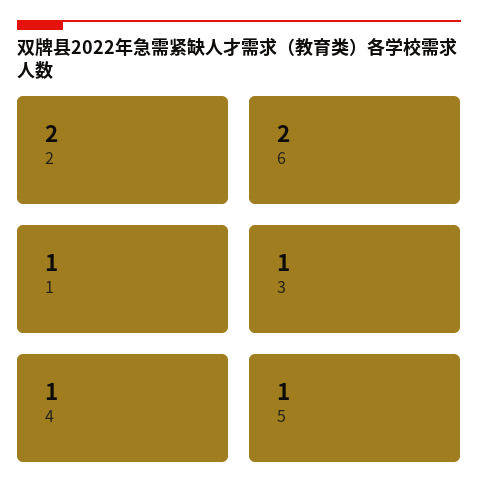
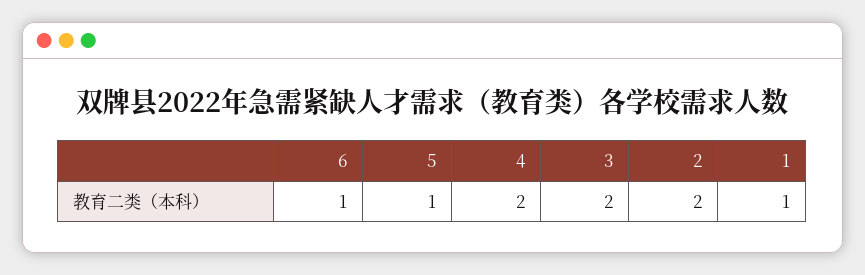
6: 2 -> 1
3: 1 -> 2
4: 1 -> 2

